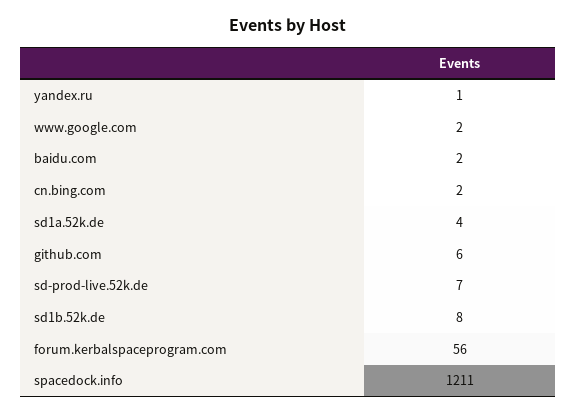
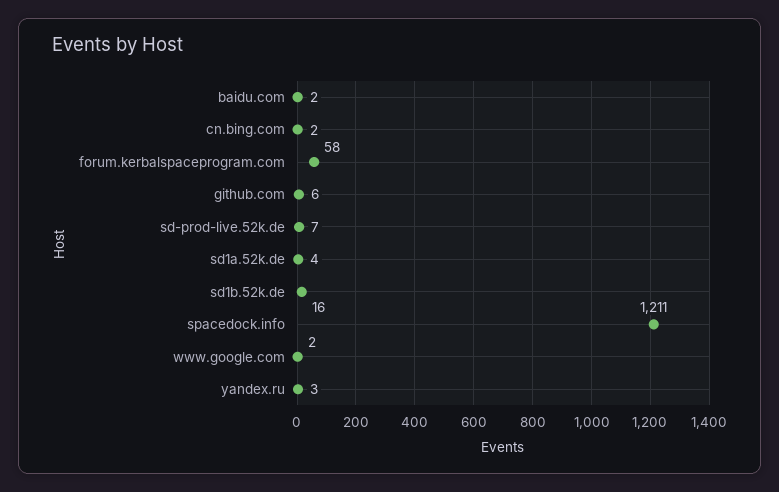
yandex.ru: 1 -> 3
sd1b.52k.de: 8 -> 16
forum.kerbalspaceprogram.com: 56 -> 58

